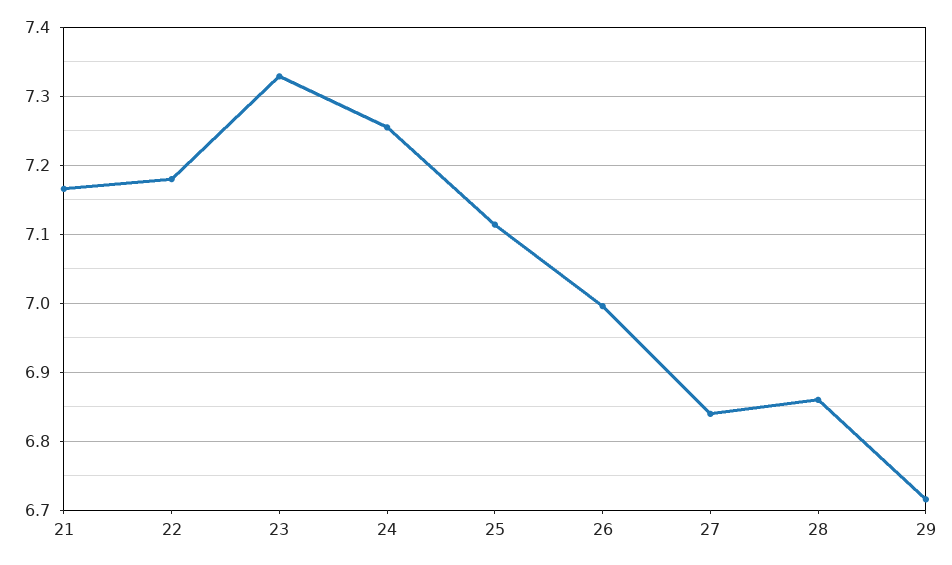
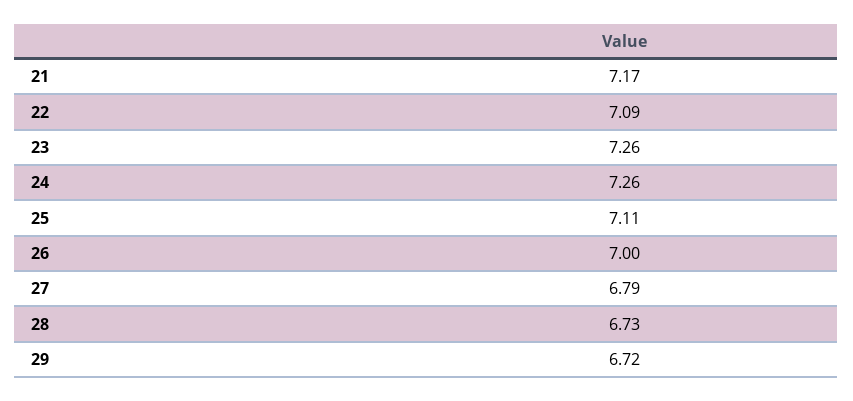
22: 7.18 -> 7.09
23: 7.33 -> 7.26
27: 6.84 -> 6.79
28: 6.86 -> 6.73

